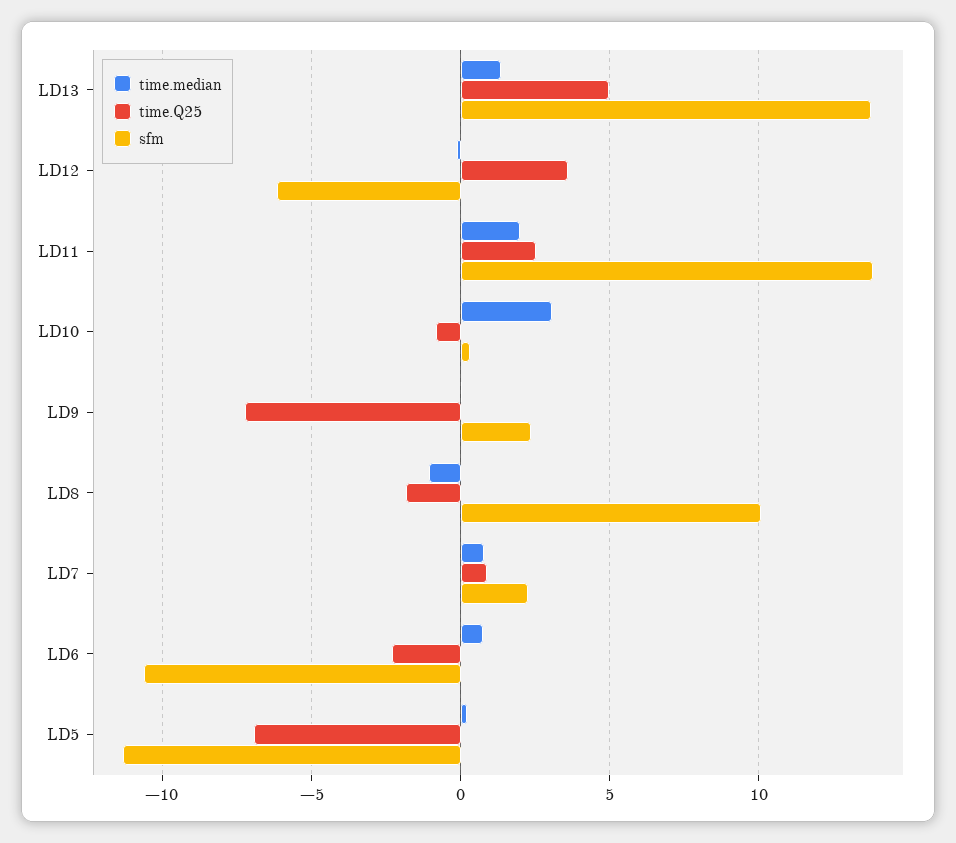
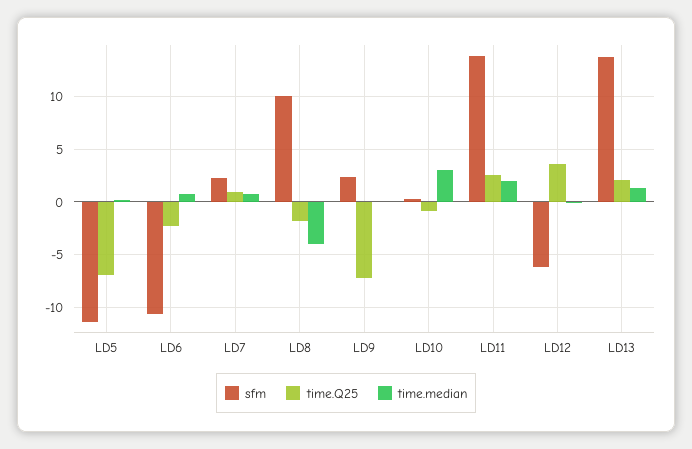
time.Q25, LD13: 5 -> 2
time.median, LD8: -1 -> -4

